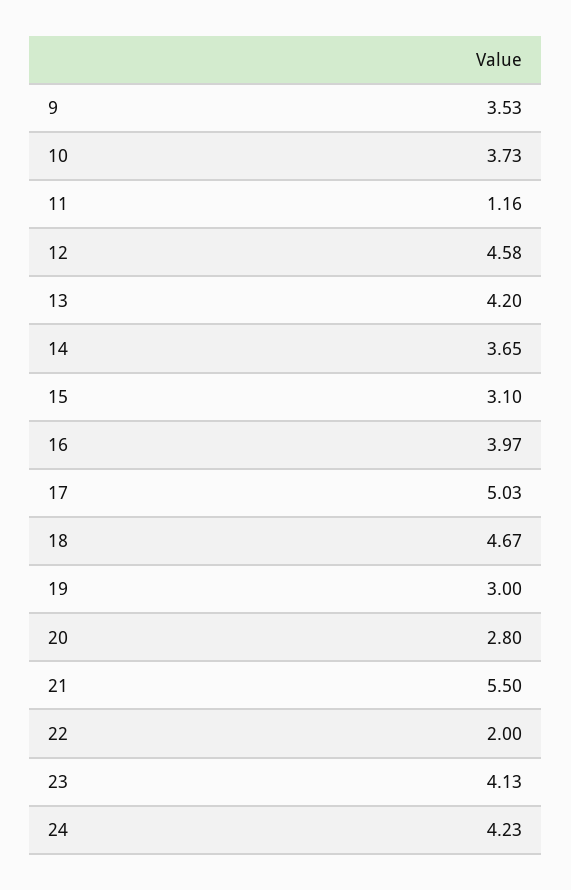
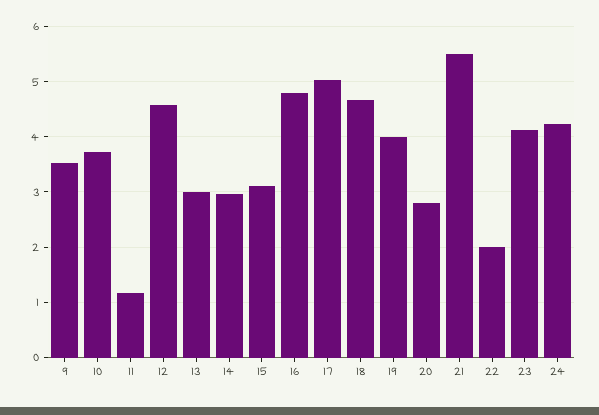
13: 4.2 -> 3
14: 3.65 -> 3
16: 3.97 -> 4.8
19: 3 -> 4

